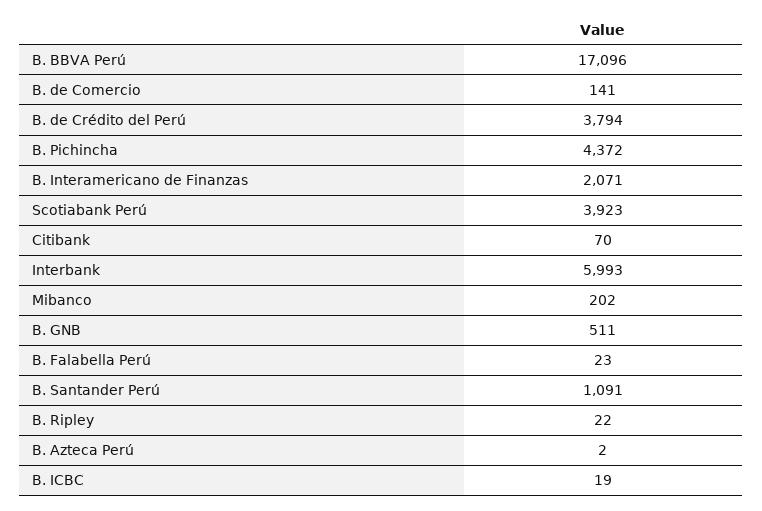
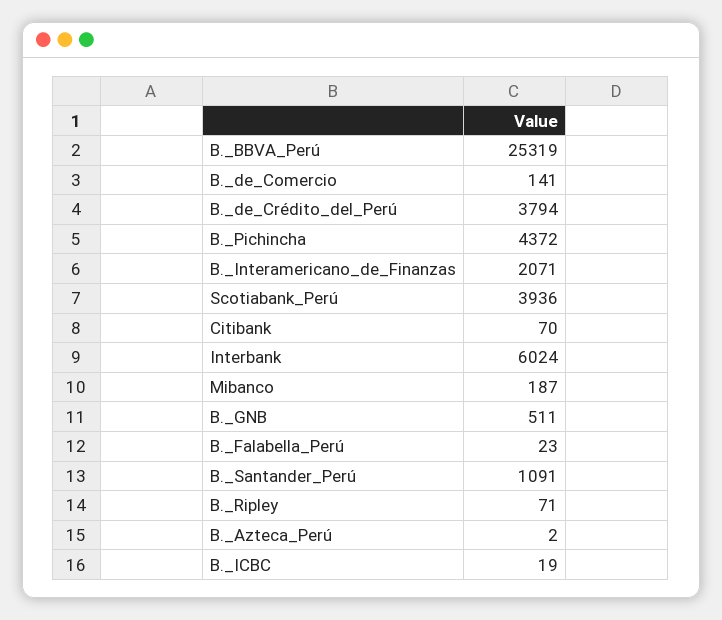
B. BBVA Perú: 17096 -> 25319
Scotiabank Perú: 3923 -> 3936
Interbank: 5993 -> 6024
Mibanco: 202 -> 187
B. Ripley: 22 -> 71

